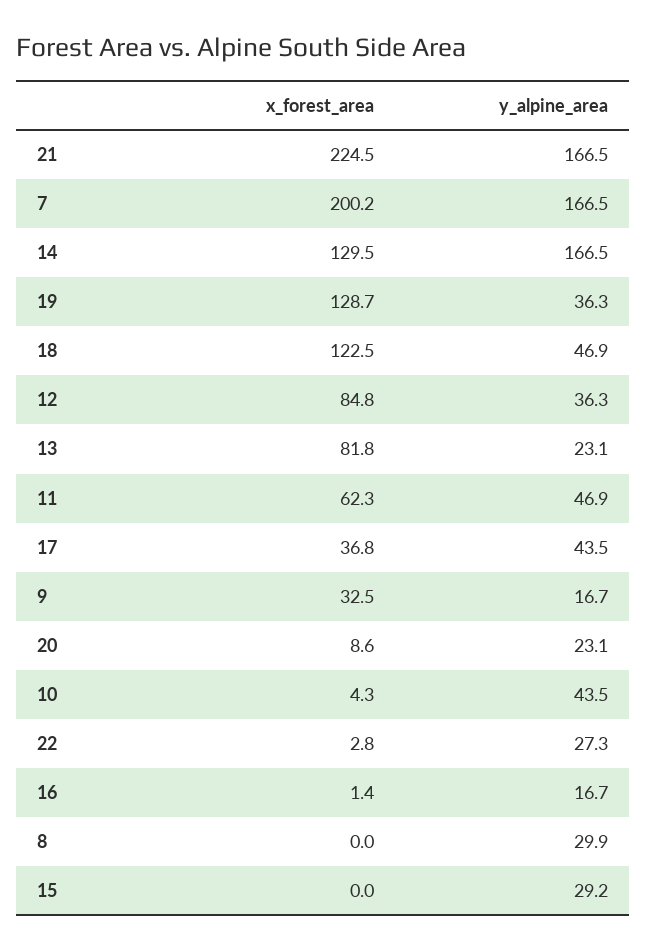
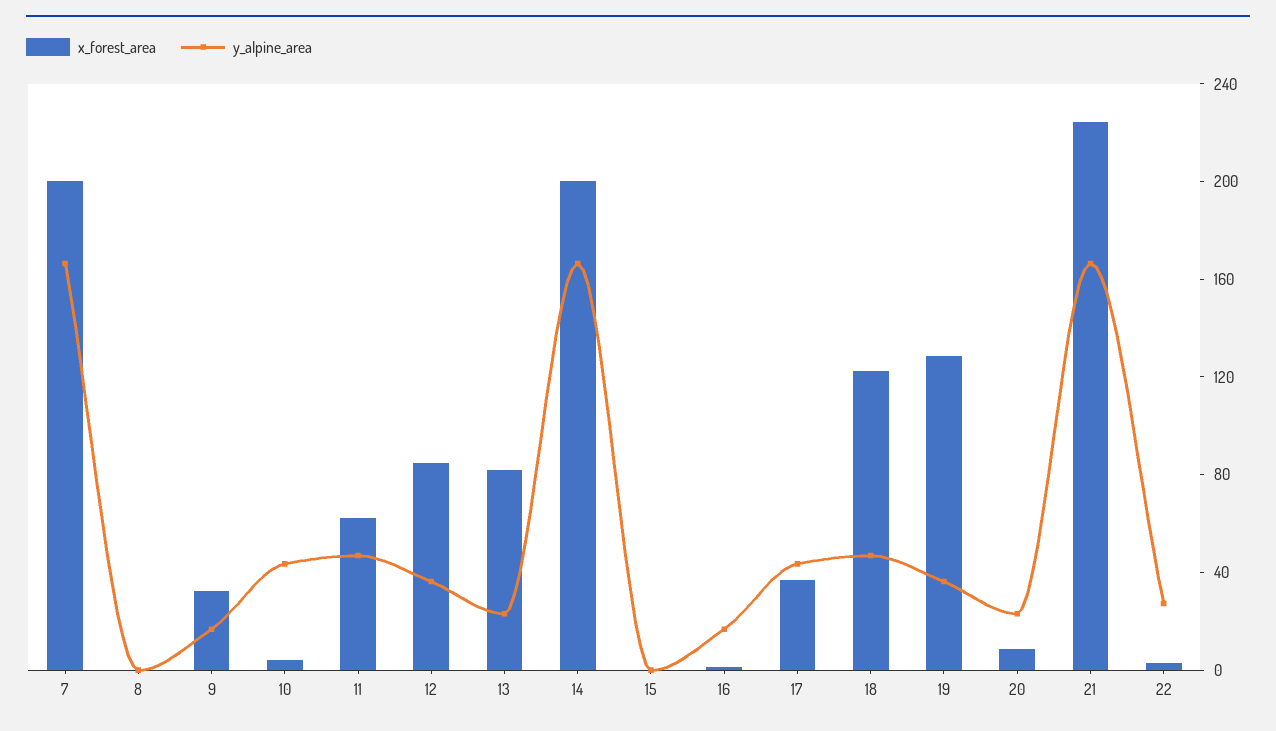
x_forest_area, 14: 129.5 -> 200
y_alpine_area, 8: 29.9 -> 0
y_alpine_area, 15: 29.2 -> 0

